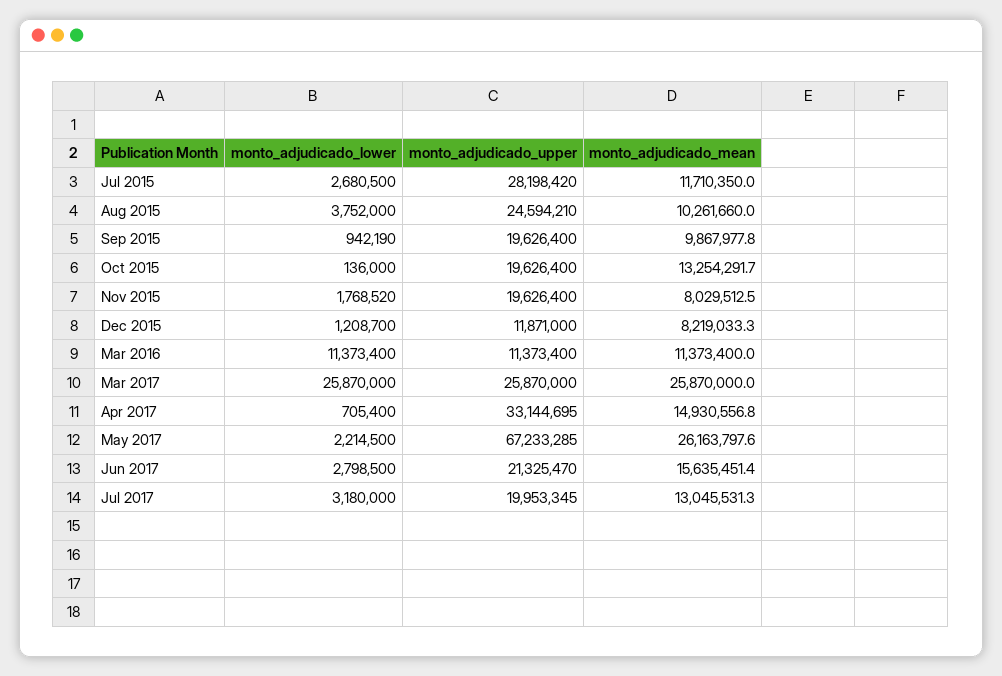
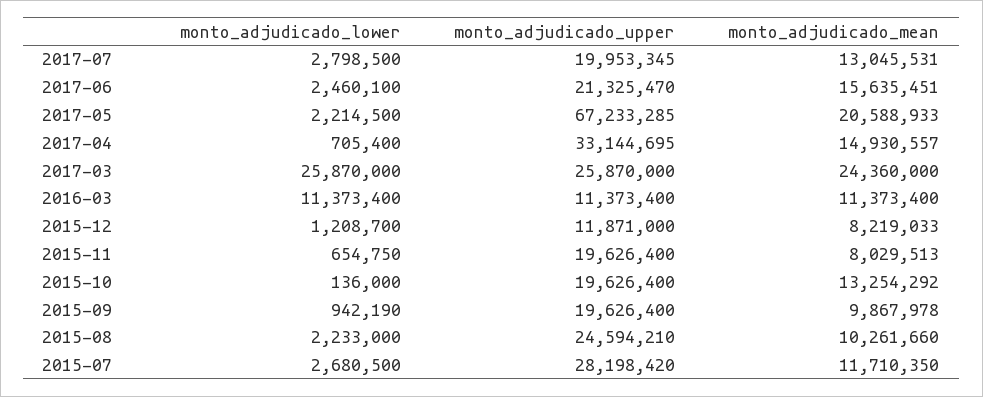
monto_adjudicado_lower, Aug 2015: 3752000 -> 2233000
monto_adjudicado_lower, Nov 2015: 1768520 -> 654750
monto_adjudicado_mean, Mar 2017: 25870000 -> 24360000
monto_adjudicado_mean, May 2017: 26163797.6 -> 20588933
monto_adjudicado_lower, Jun 2017: 2798500 -> 2460100
monto_adjudicado_lower, Jul 2017: 3180000 -> 2798500

